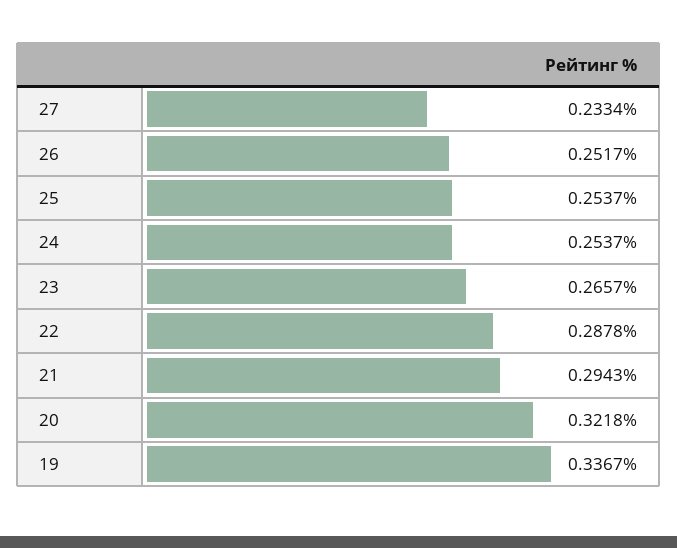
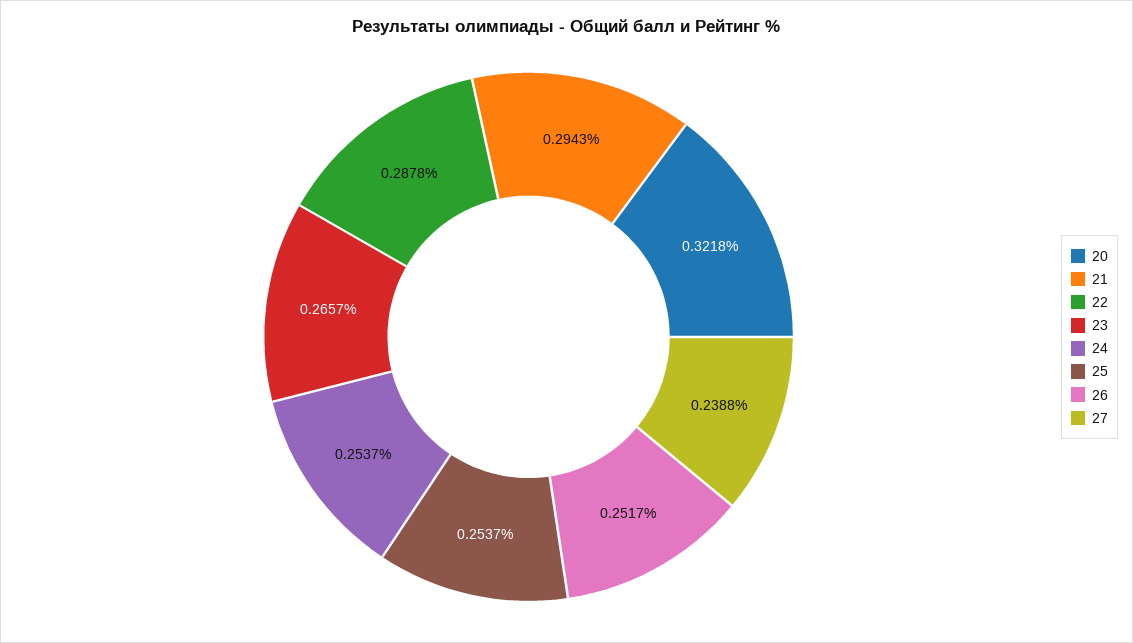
27: 0.2334 -> 0.2388
19: 0.3367 -> none

